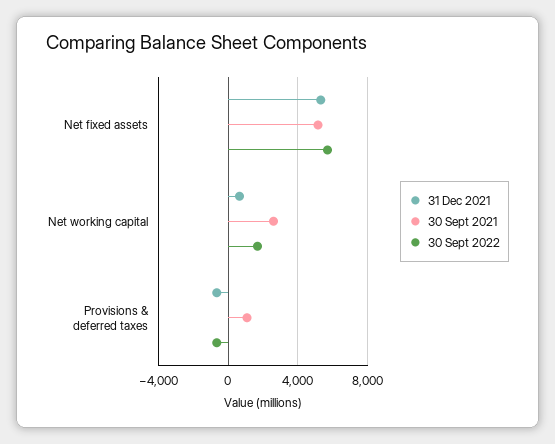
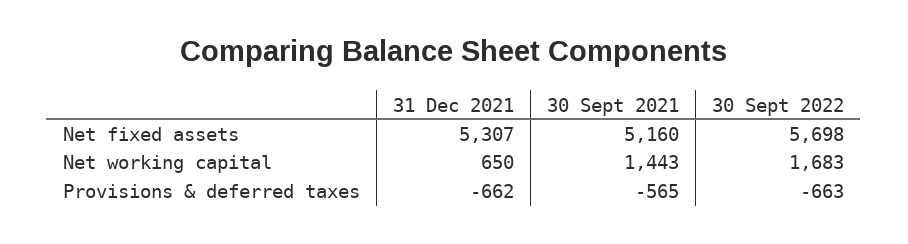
30 Sept 2021, Net working capital: 2500 -> 1443
30 Sept 2021, Provisions & deferred taxes: 1000 -> -565

